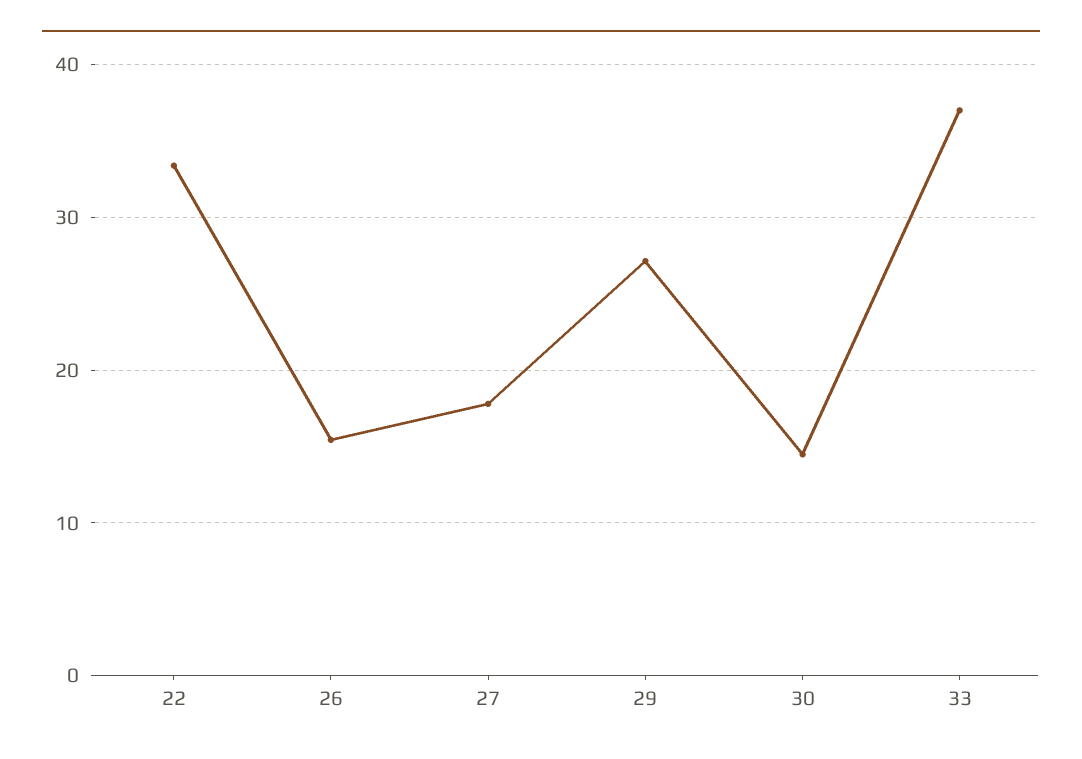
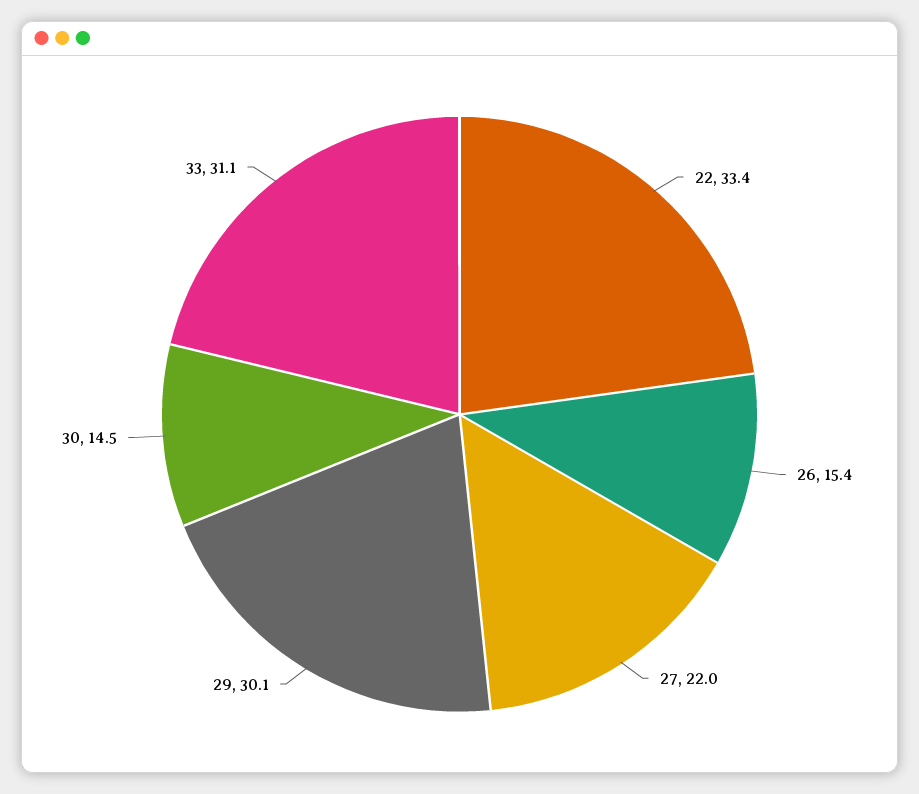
27: 18 -> 22
29: 27 -> 30.1
33: 37 -> 31.1

